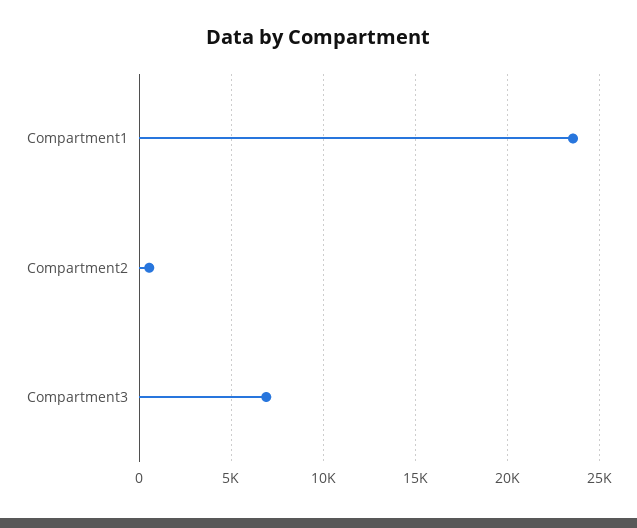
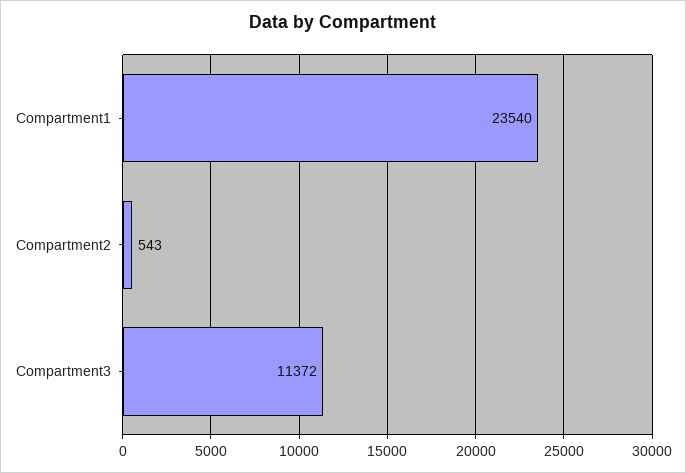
Compartment3: 7000 -> 11372

